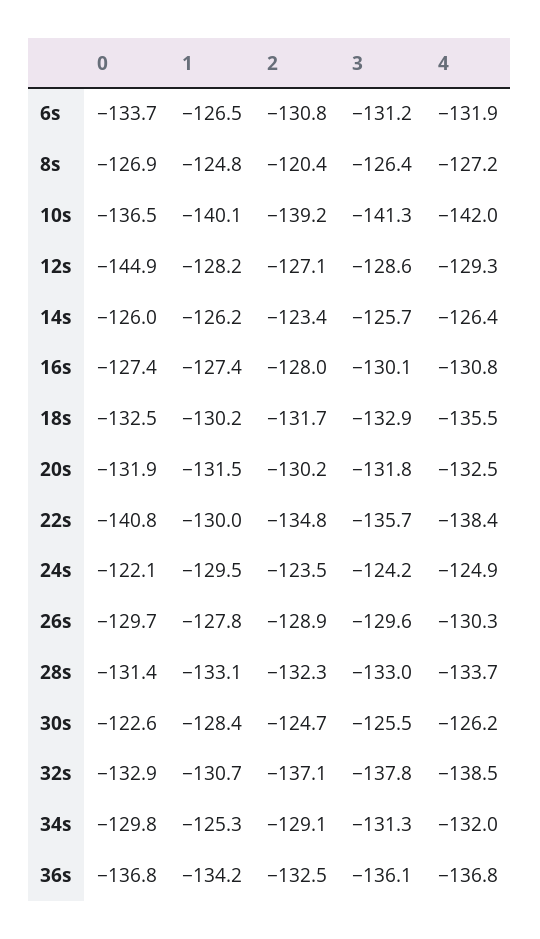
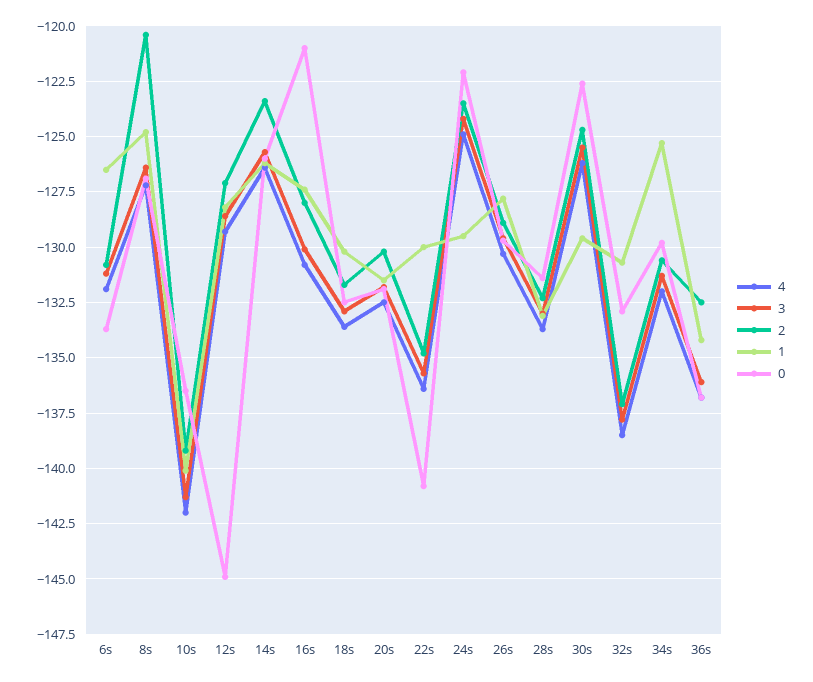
0, 16s: -127.4 -> -121
4, 18s: -135.5 -> -133.5
4, 22s: -138.4 -> -136.5
1, 30s: -128.4 -> -129.5
2, 34s: -129.1 -> -130.5

